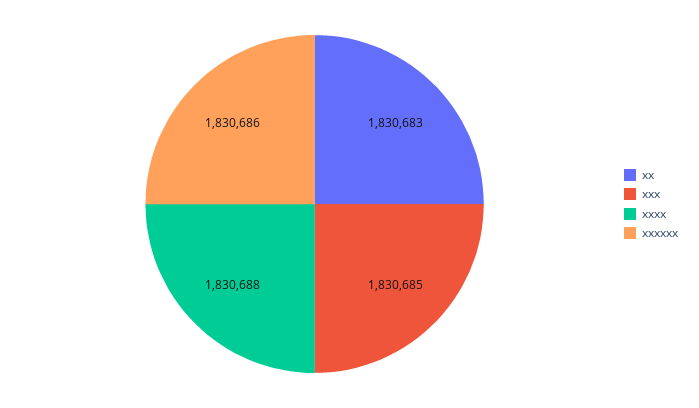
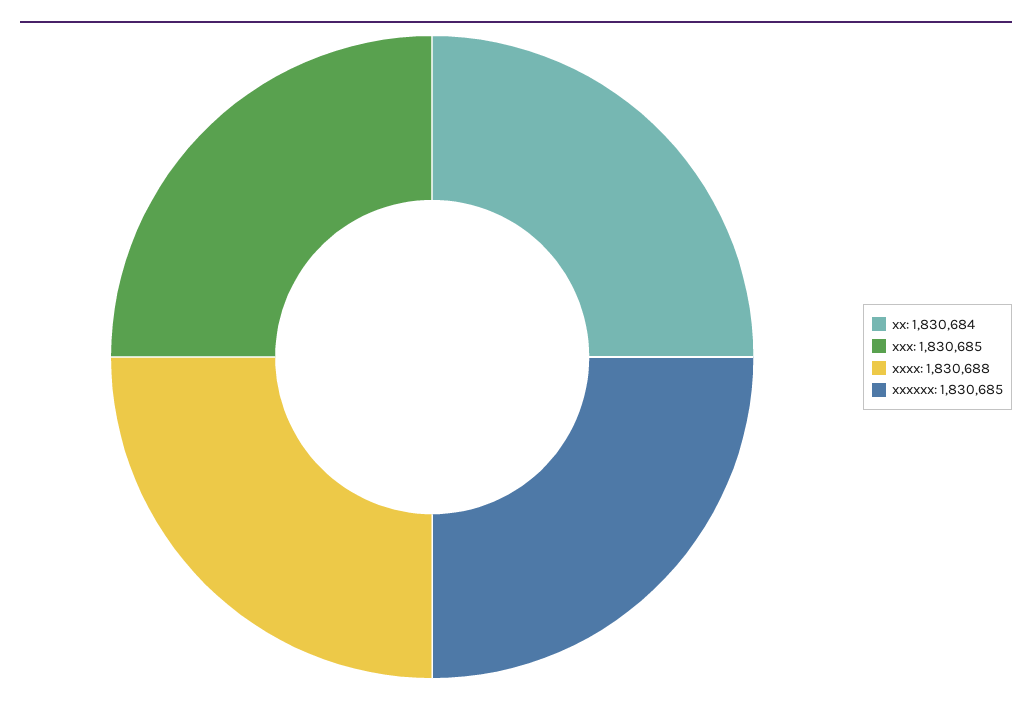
xx: 1830683 -> 1830684
xxxxxx: 1830686 -> 1830685

